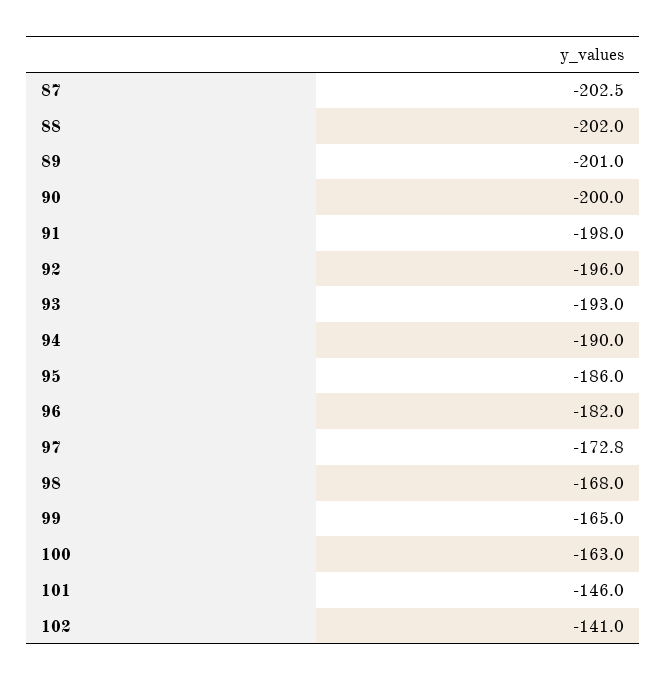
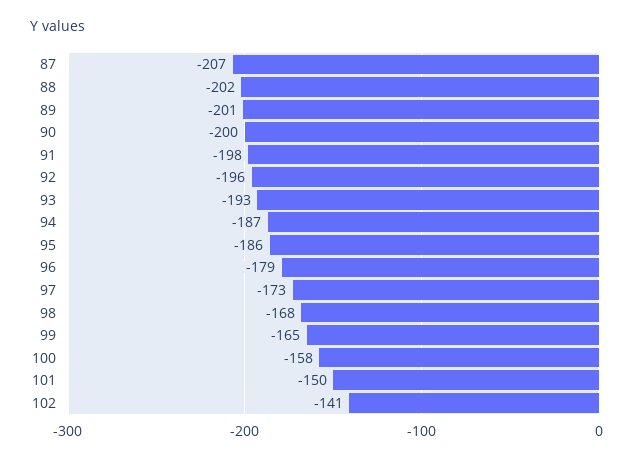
87: -202.5 -> -207
94: -190 -> -187
96: -182 -> -179
100: -163 -> -158
101: -146 -> -150

